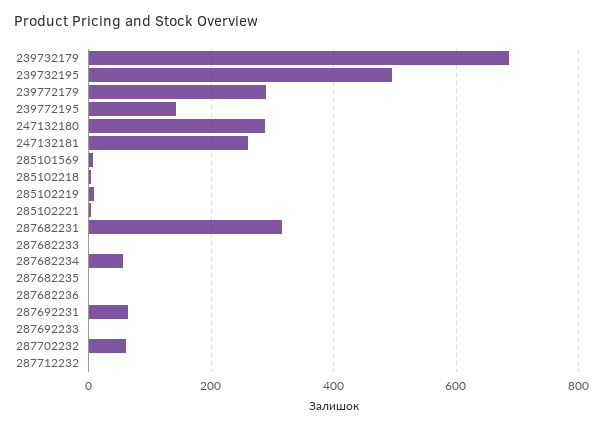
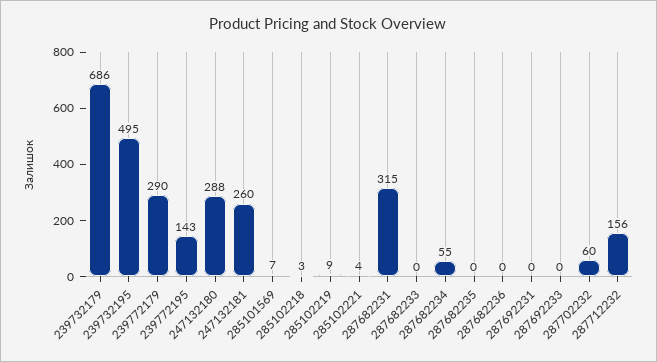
287692231: 60 -> 0
287712232: 0 -> 156

